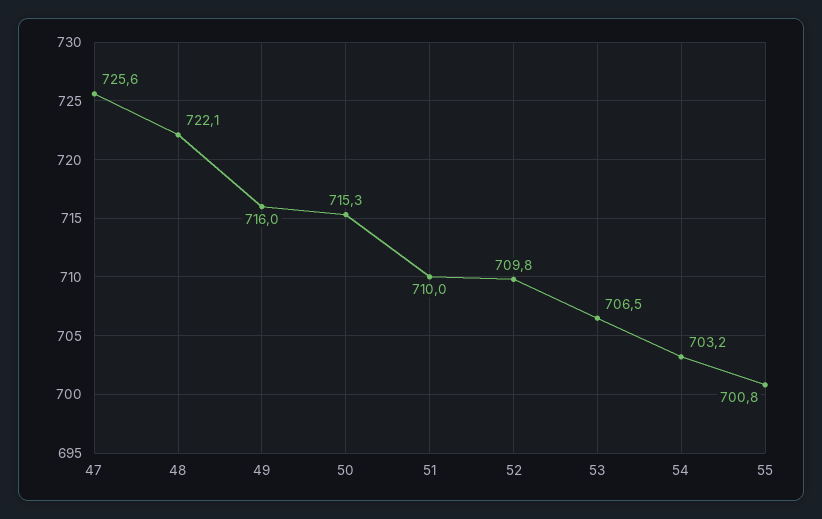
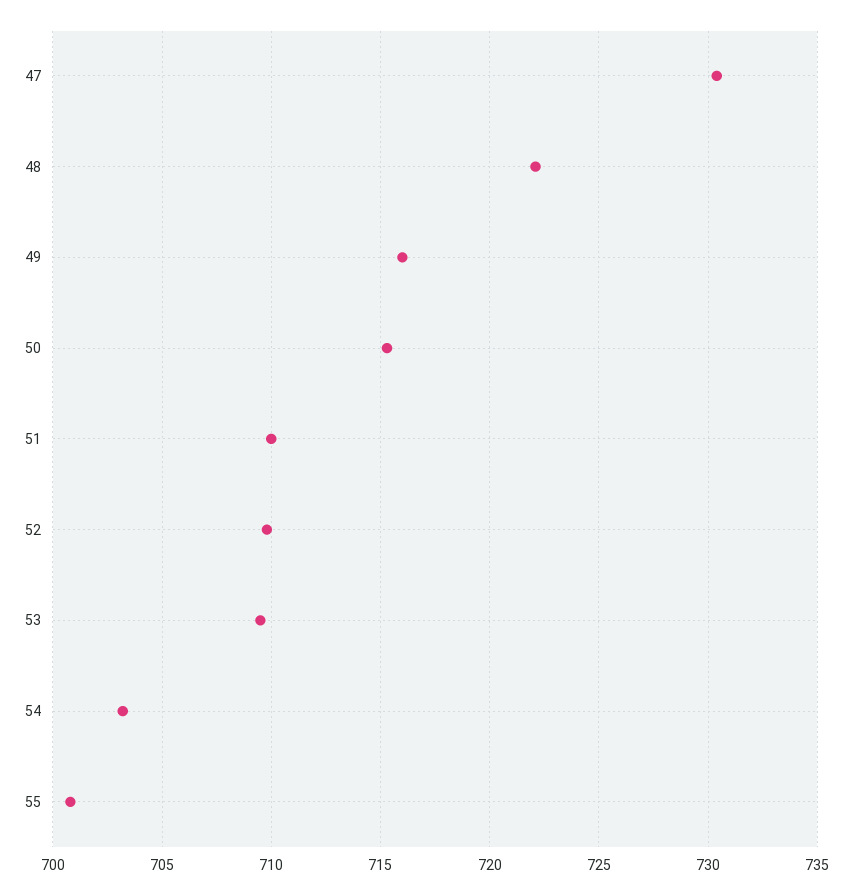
47: 725.6 -> 730.5
53: 706.5 -> 709.5

